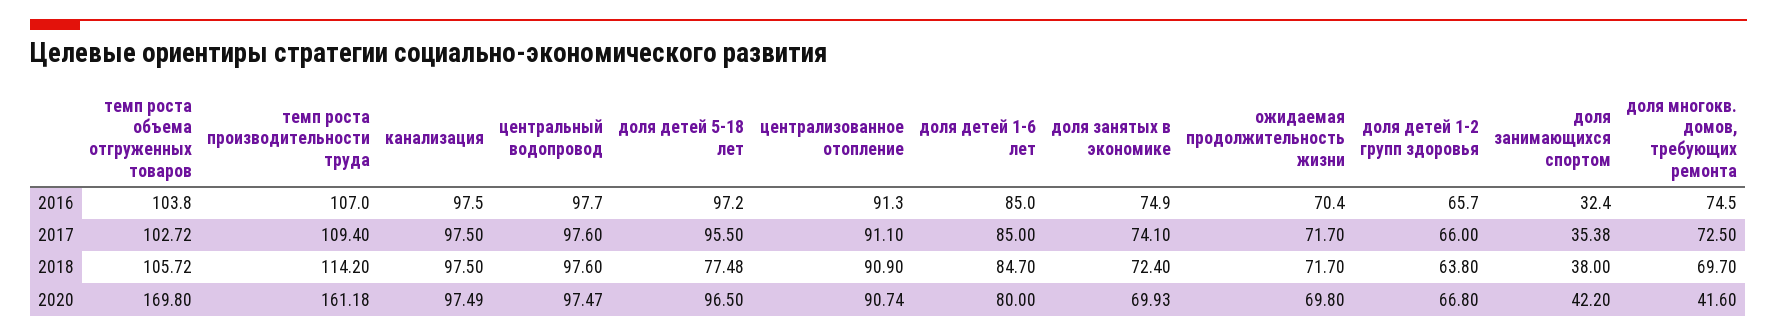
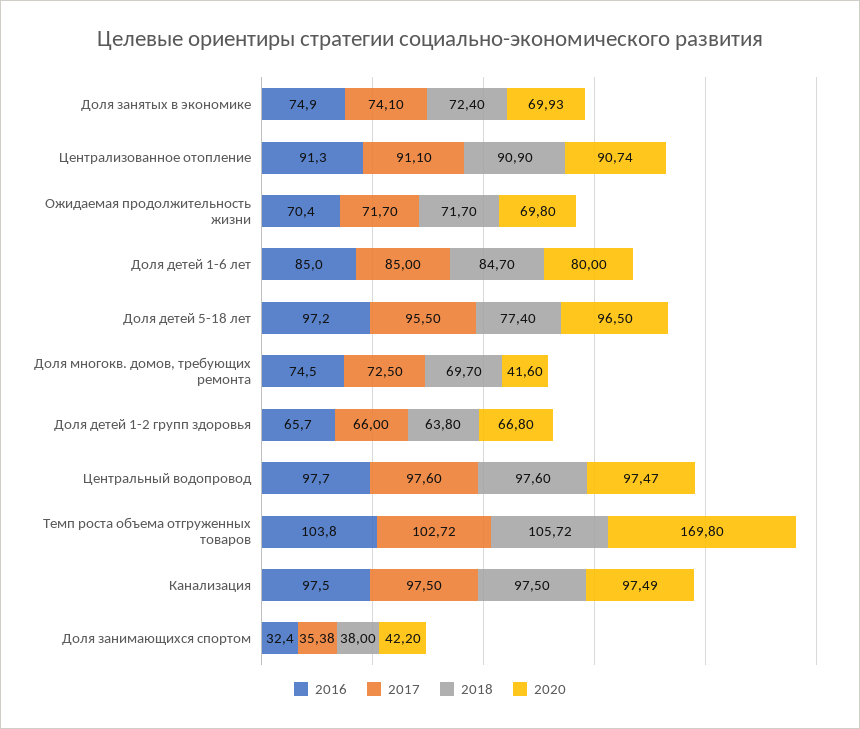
2016, темп роста производительности труда: 107 -> none
2017, темп роста производительности труда: 109.4 -> none
2018, темп роста производительности труда: 114.2 -> none
2018, доля детей 5-18 лет: 77.48 -> 77.4
2020, темп роста производительности труда: 161.18 -> none

